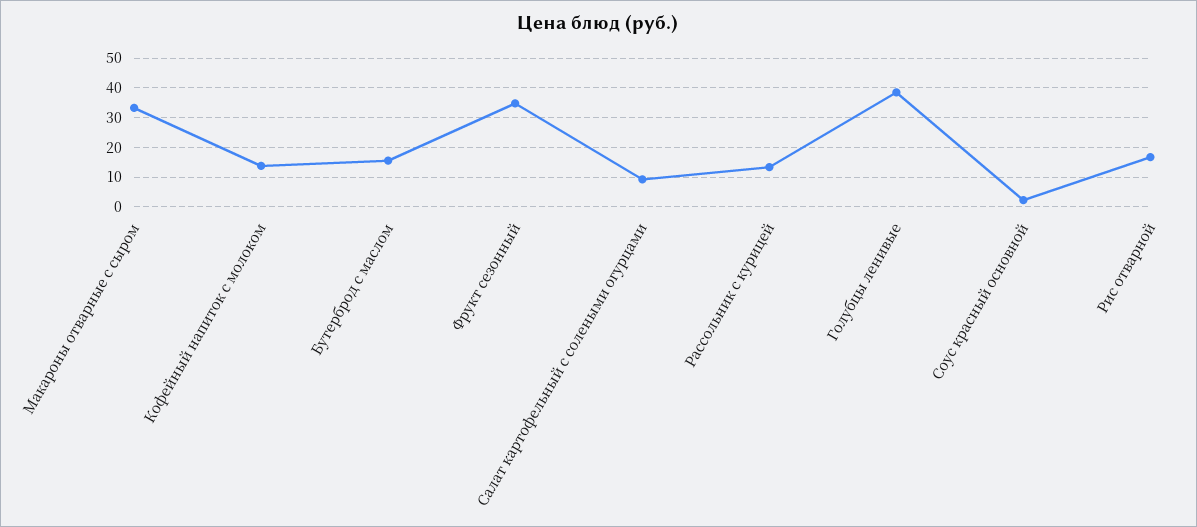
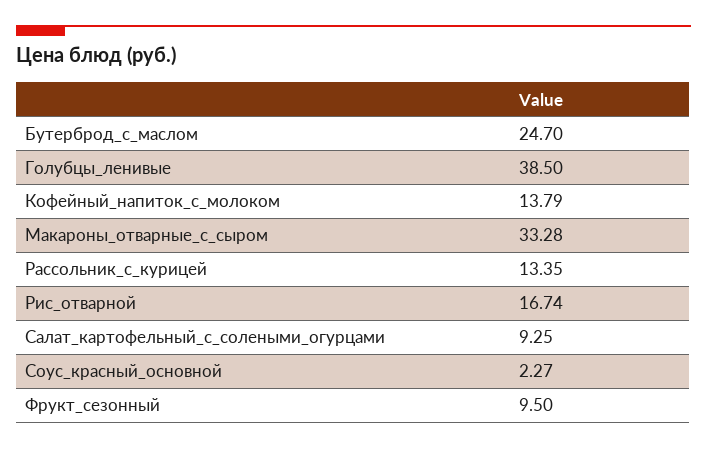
Бутерброд с маслом: 15 -> 24.7
Фрукт сезонный: 35 -> 9.5

